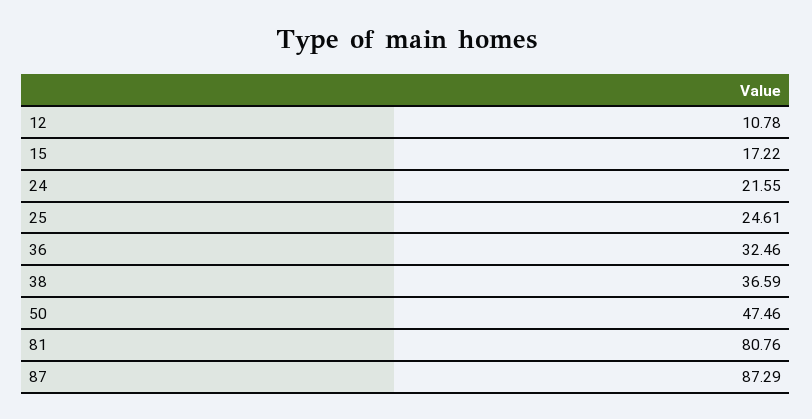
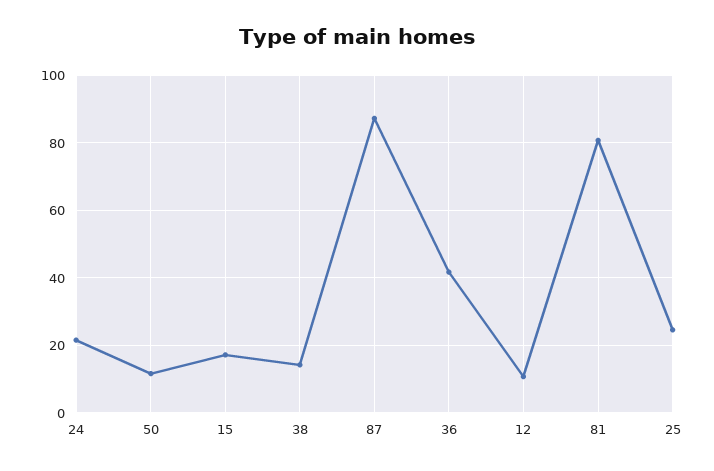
36: 32.46 -> 42
38: 36.59 -> 14
50: 47.46 -> 12

